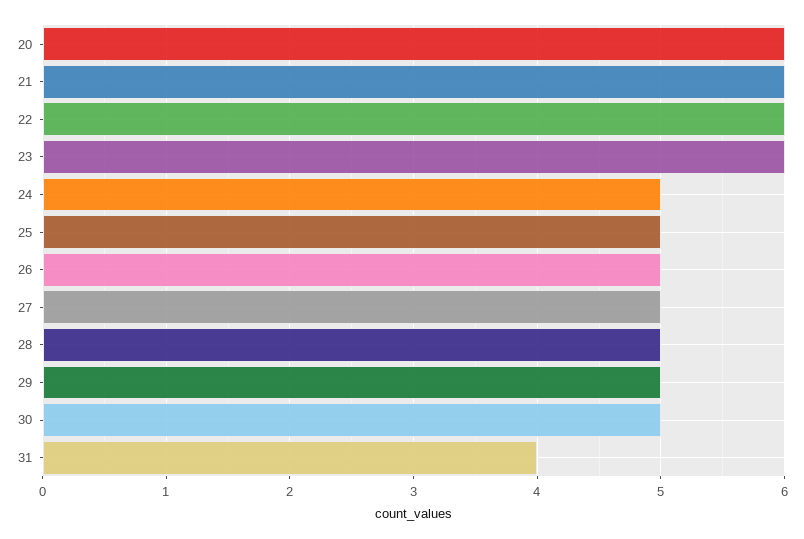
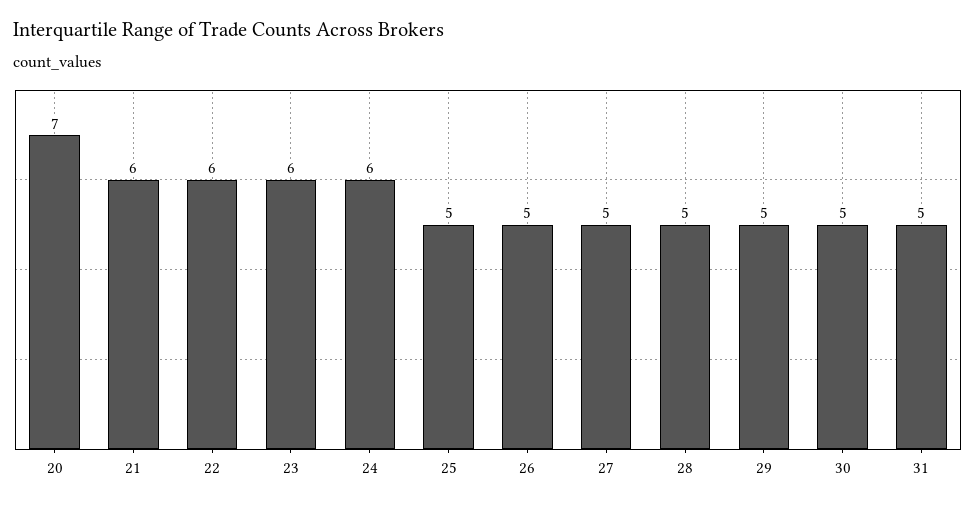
20: 6 -> 7
24: 5 -> 6
31: 4 -> 5

